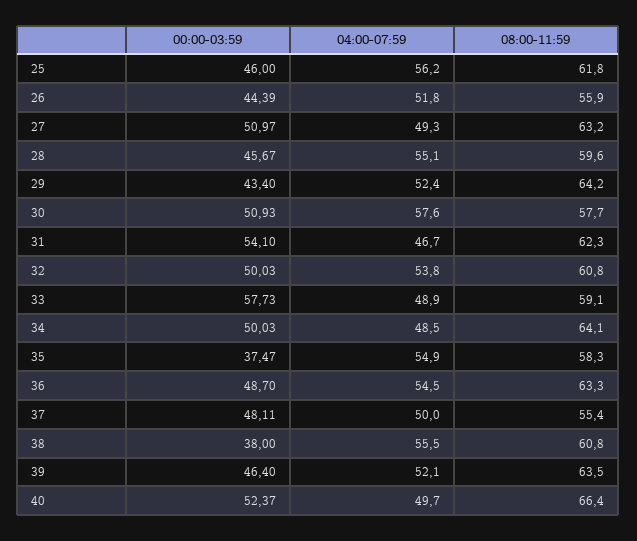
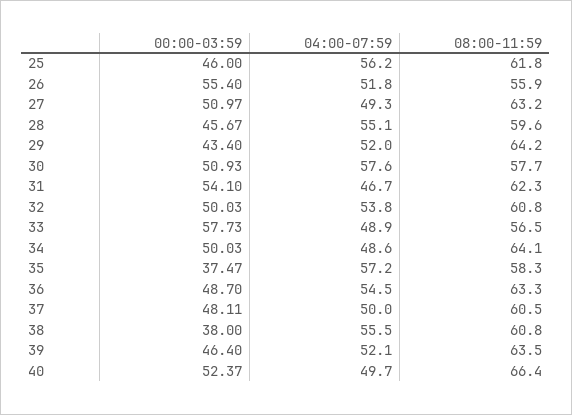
00:00-03:59, 26: 44.39 -> 55.4
04:00-07:59, 29: 52.4 -> 52
08:00-11:59, 33: 59.1 -> 56.5
04:00-07:59, 34: 48.5 -> 48.6
04:00-07:59, 35: 54.9 -> 57.2
08:00-11:59, 37: 55.4 -> 60.5

